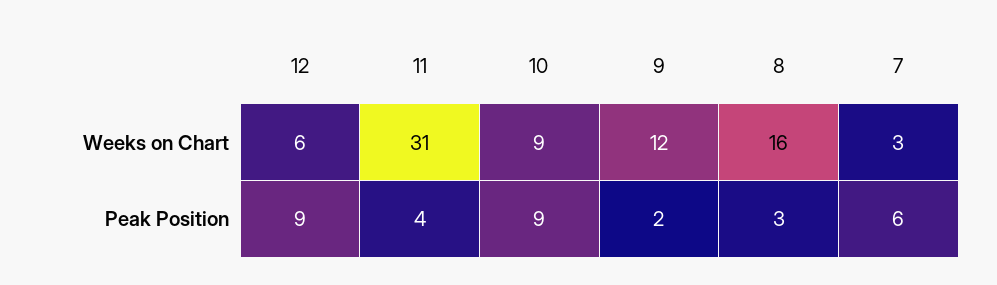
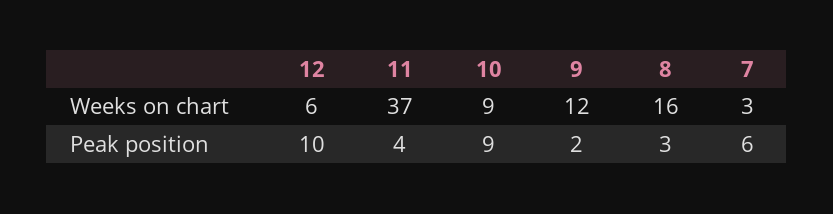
11, Weeks on Chart: 31 -> 37
12, Peak Position: 9 -> 10

